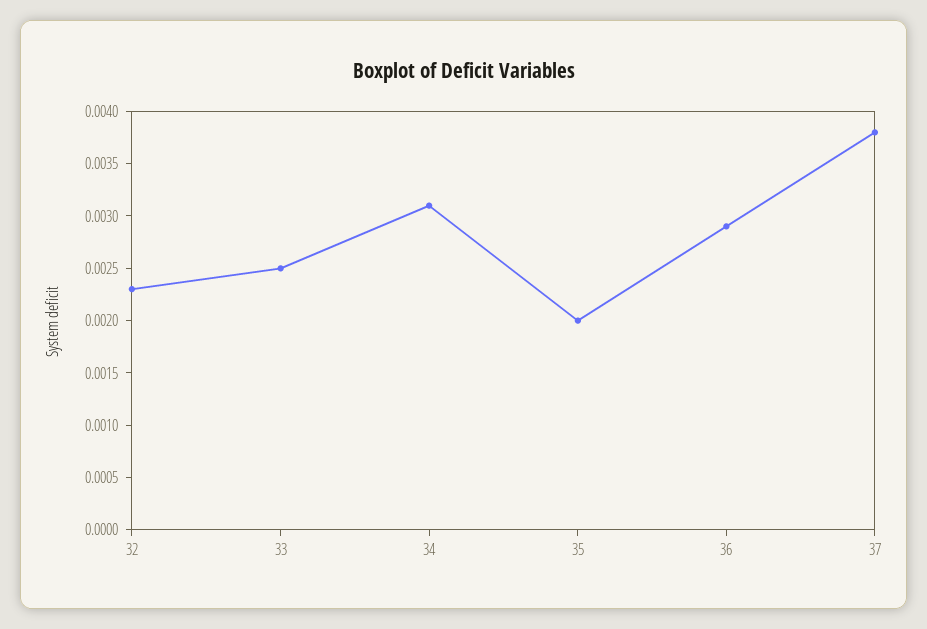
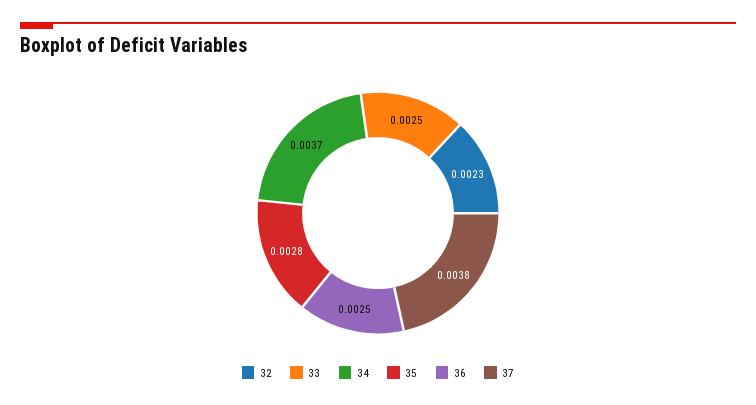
34: 0.0031 -> 0.0037
35: 0.002 -> 0.0028
36: 0.0029 -> 0.0025

